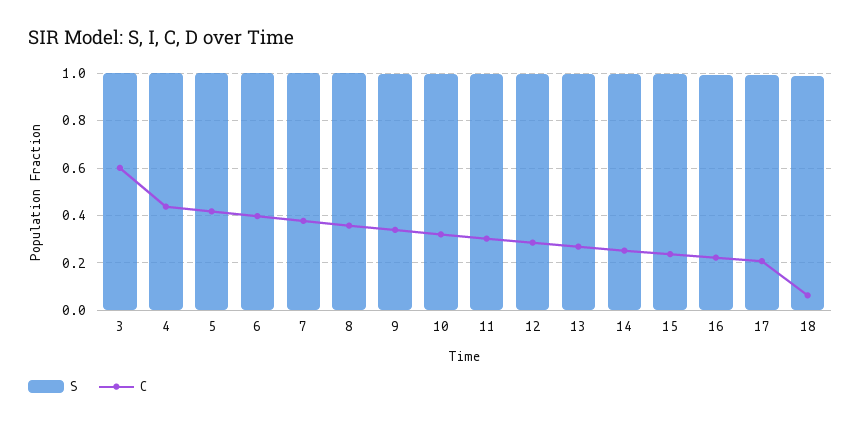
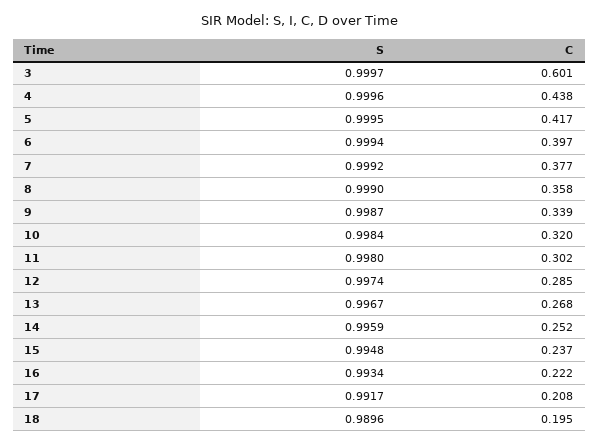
C, 18: 0.05 -> 0.195

